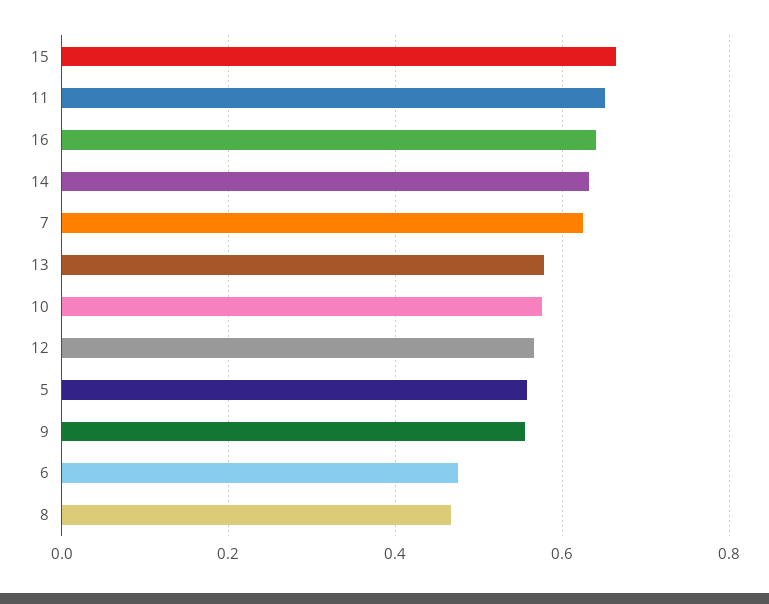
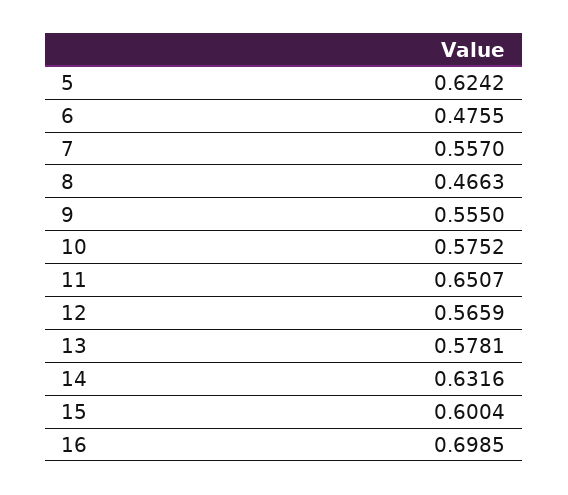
15: 0.66 -> 0.6004
16: 0.64 -> 0.6985
7: 0.62 -> 0.557
5: 0.56 -> 0.6242

